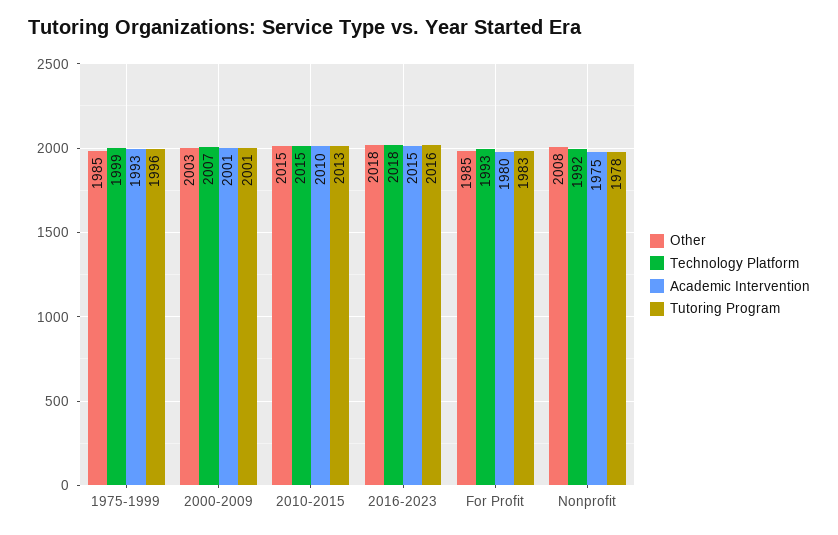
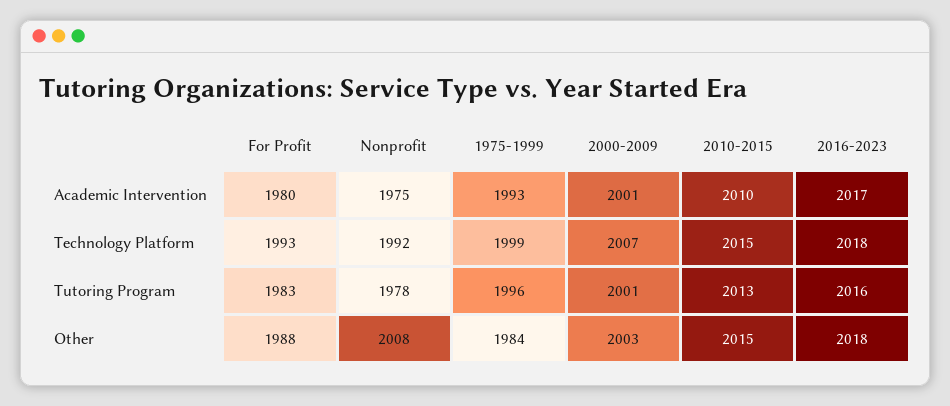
Other, 1975-1999: 1985 -> 1984
Academic Intervention, 2016-2023: 2015 -> 2017
Other, For Profit: 1985 -> 1988

